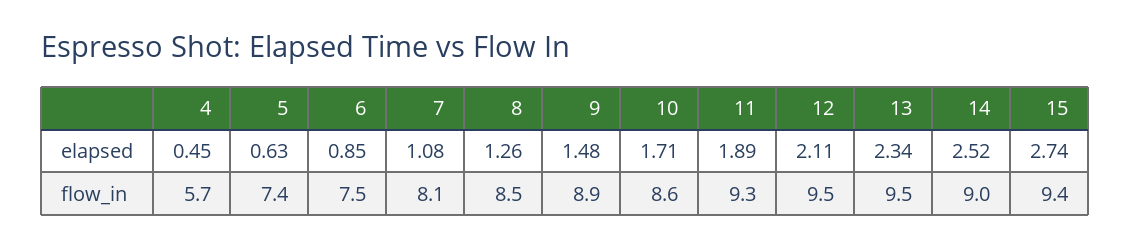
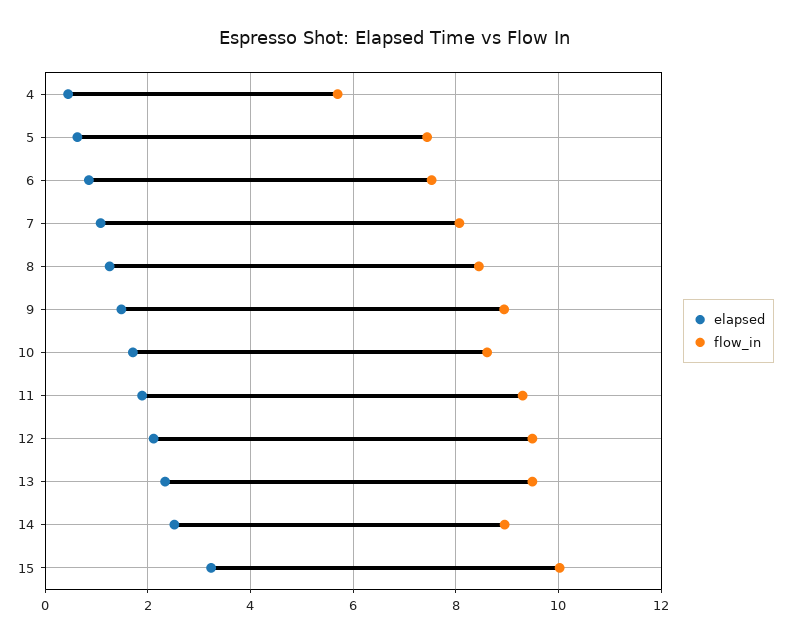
elapsed, 15: 2.74 -> 3.2
flow_in, 15: 9.4 -> 10

